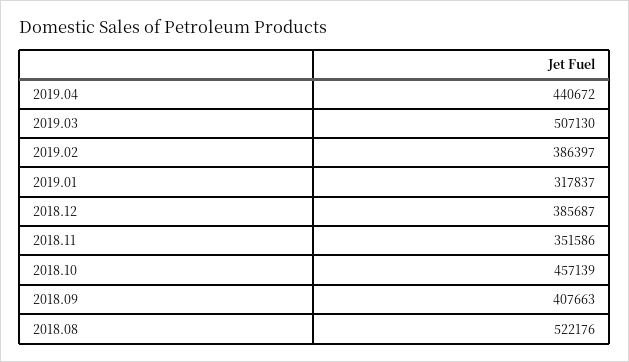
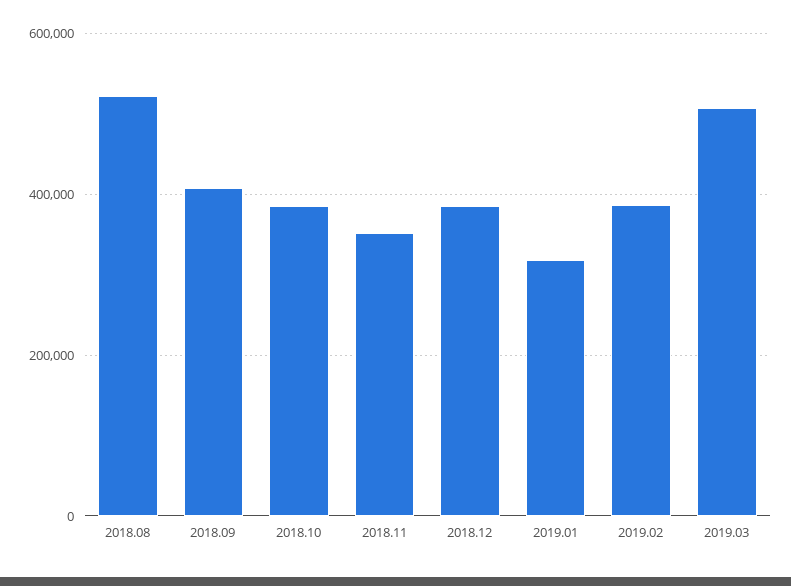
2019.04: 440672 -> none
2018.10: 457139 -> 380000

